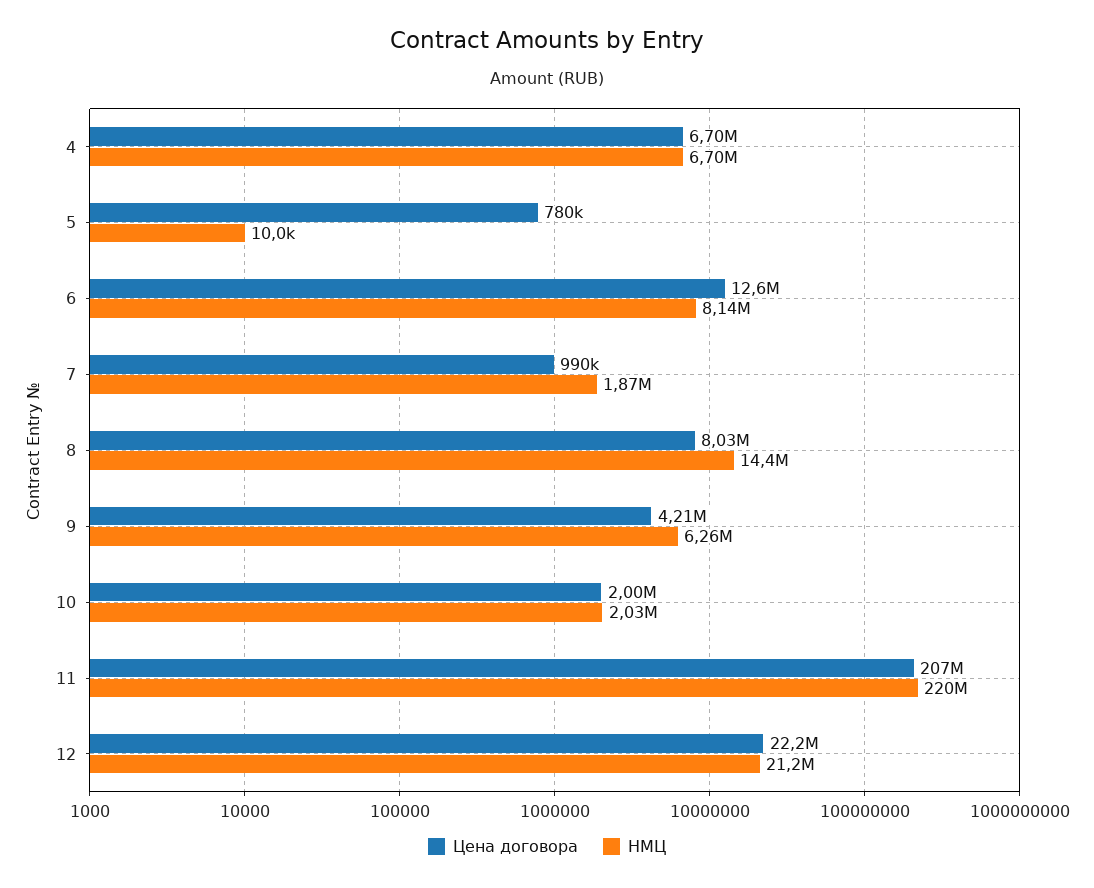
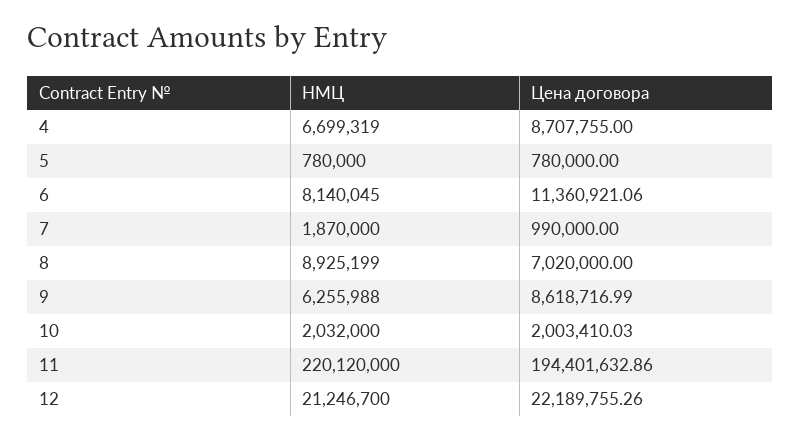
Цена договора, 4: 6700000 -> 8707755
НМЦ, 5: 10000 -> 780000
Цена договора, 6: 12600000 -> 11360921.06
Цена договора, 8: 8030000 -> 7020000
НМЦ, 8: 14400000 -> 8925199
Цена договора, 9: 4210000 -> 8618716.99
Цена договора, 11: 207000000 -> 194401632.86

